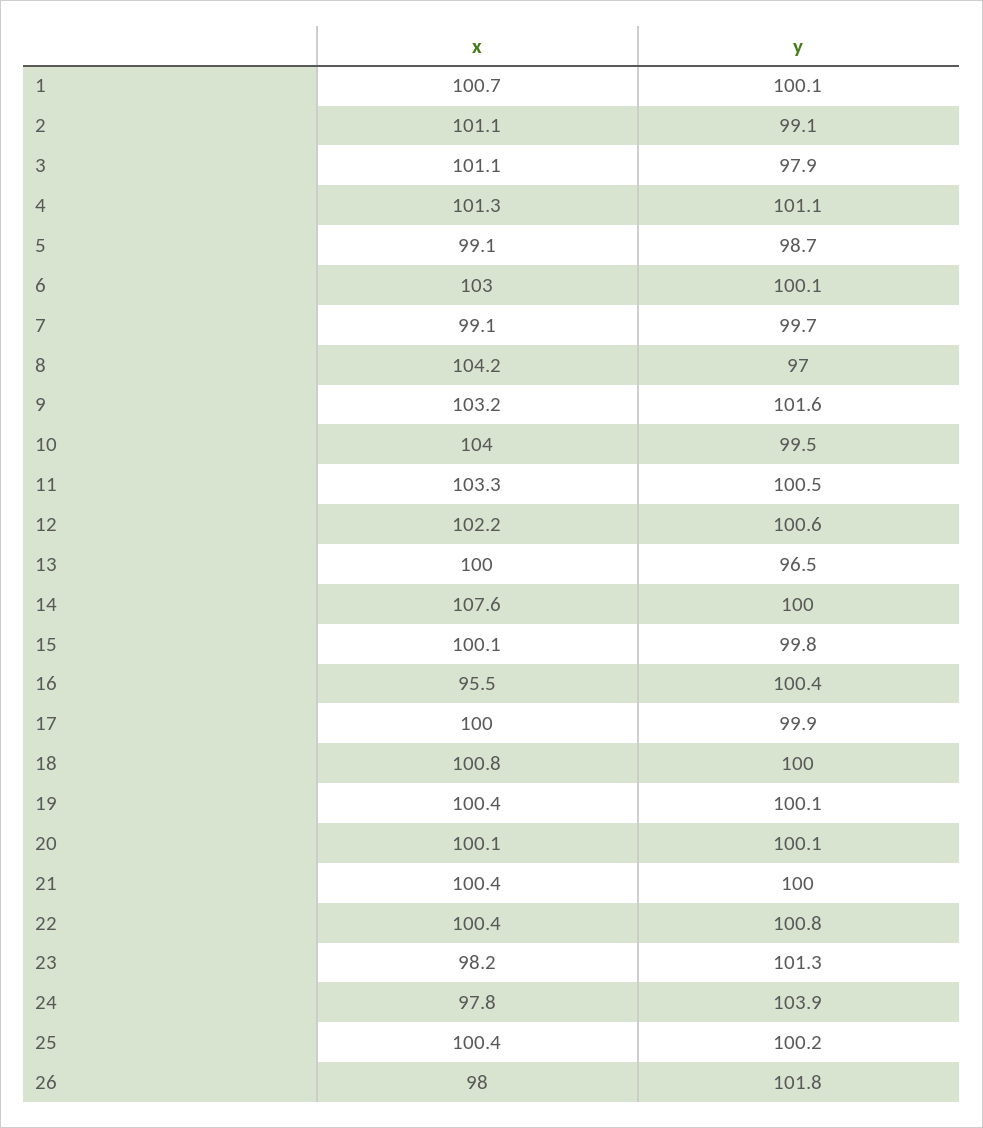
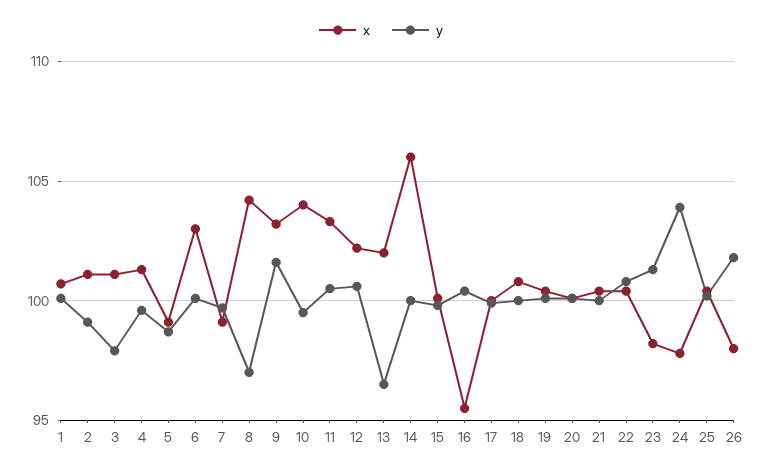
y, 4: 101.1 -> 99.5
x, 13: 100 -> 102
x, 14: 107.6 -> 106

